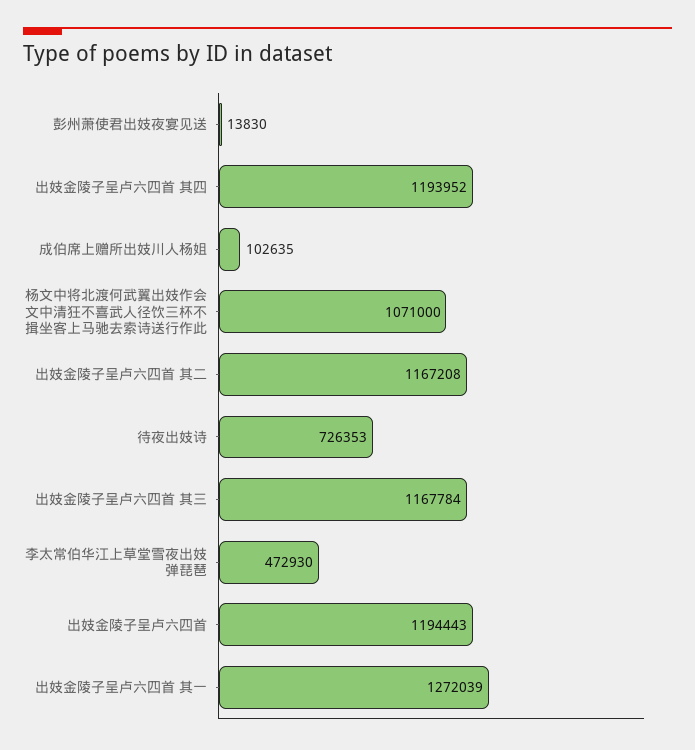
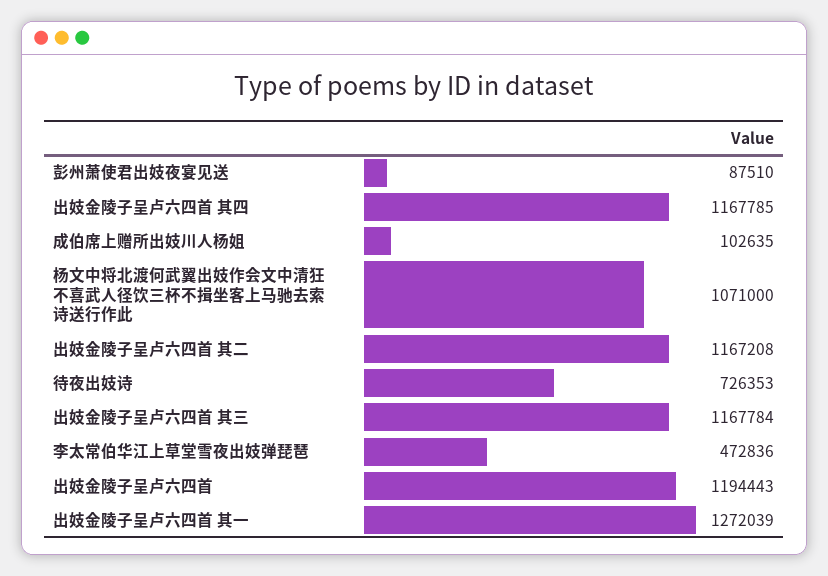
彭州萧使君出妓夜宴见送: 13830 -> 87510
出妓金陵子呈卢六四首 其四: 1193952 -> 1167785
李太常伯华江上草堂雪夜出妓弹琵琶: 472930 -> 472836

